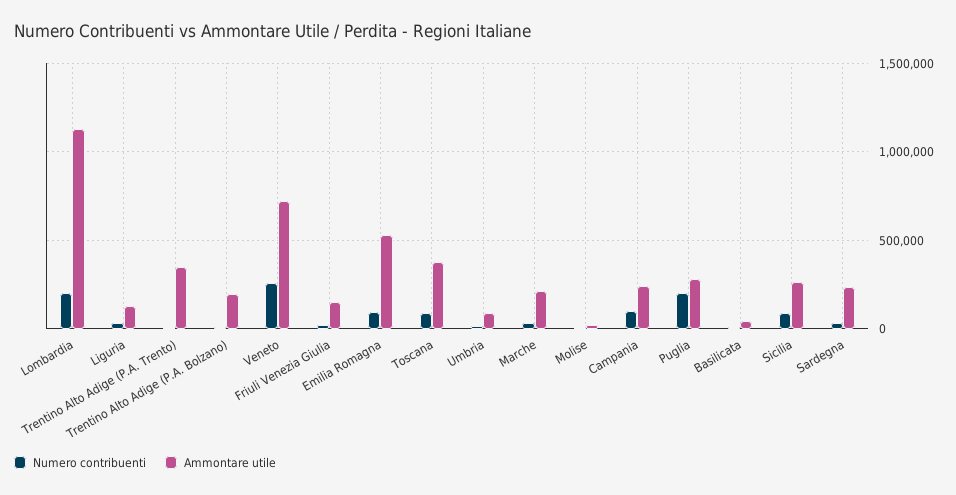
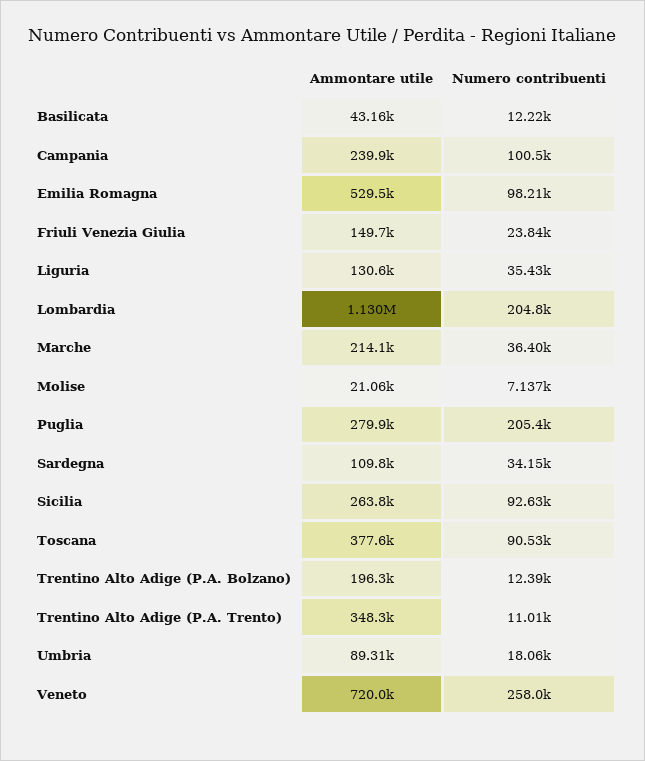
Ammontare utile, Sardegna: 250000 -> 109800

